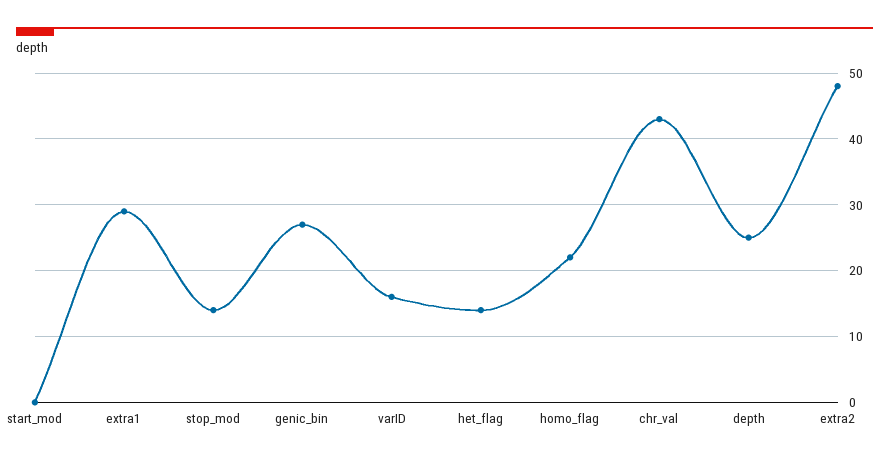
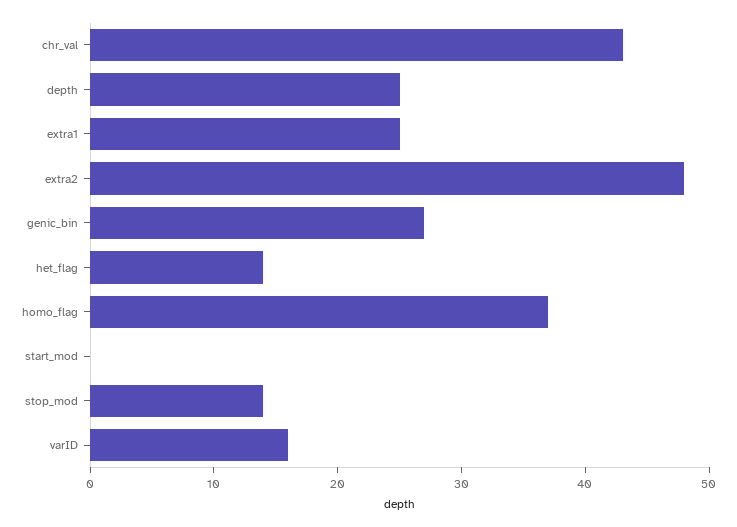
extra1: 29 -> 25
homo_flag: 22 -> 37

